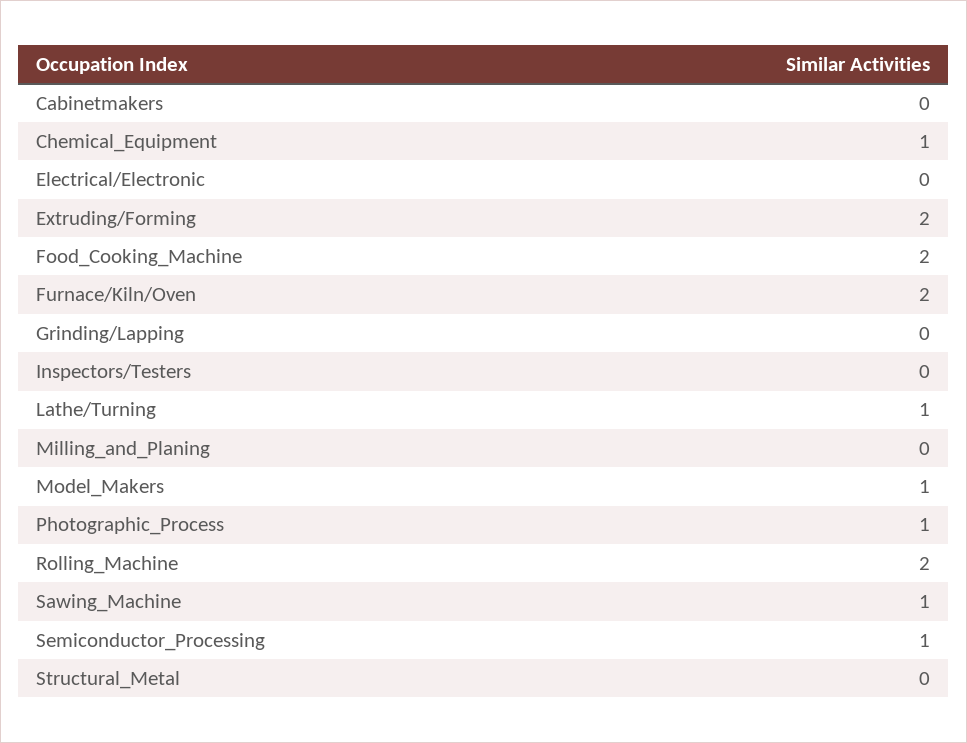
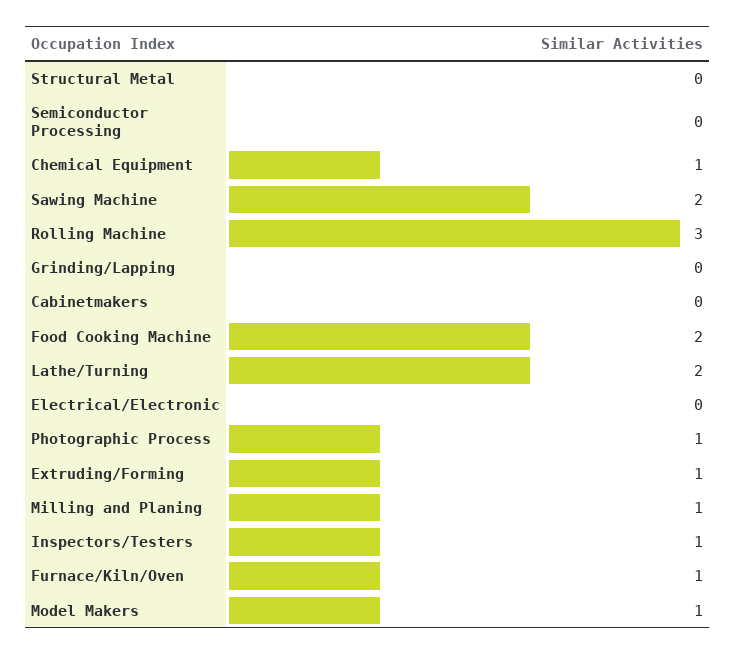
Extruding/Forming: 2 -> 1
Furnace/Kiln/Oven: 2 -> 1
Inspectors/Testers: 0 -> 1
Lathe/Turning: 1 -> 2
Milling_and_Planing: 0 -> 1
Rolling_Machine: 2 -> 3
Sawing_Machine: 1 -> 2
Semiconductor_Processing: 1 -> 0

